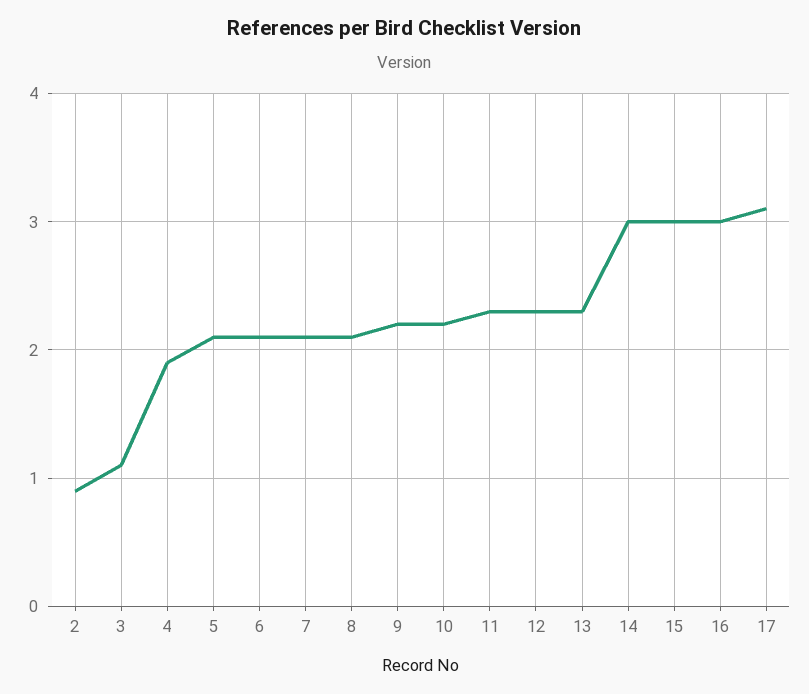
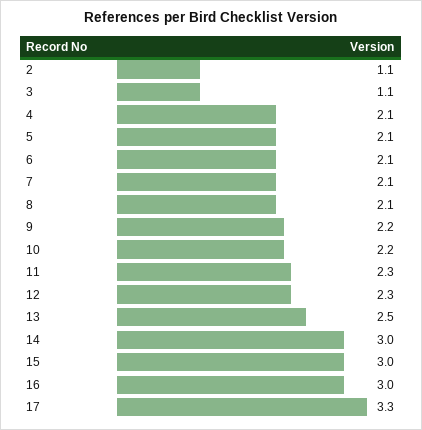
2: 0.9 -> 1.1
4: 1.9 -> 2.1
13: 2.3 -> 2.5
17: 3.1 -> 3.3

